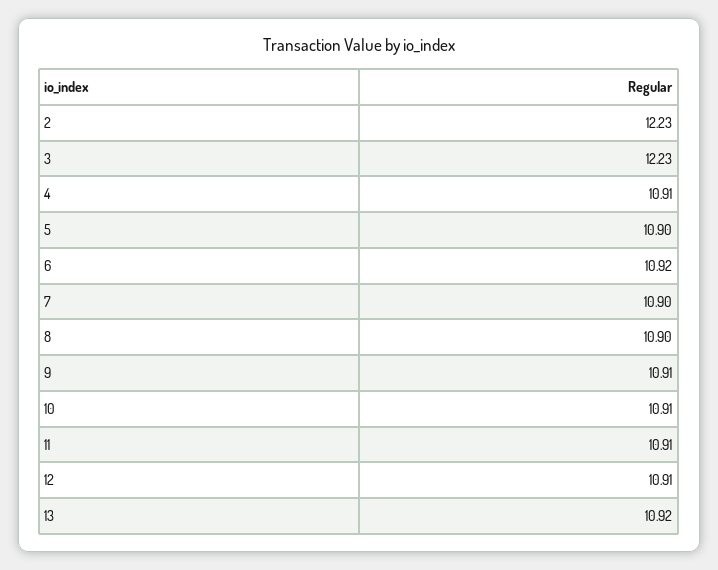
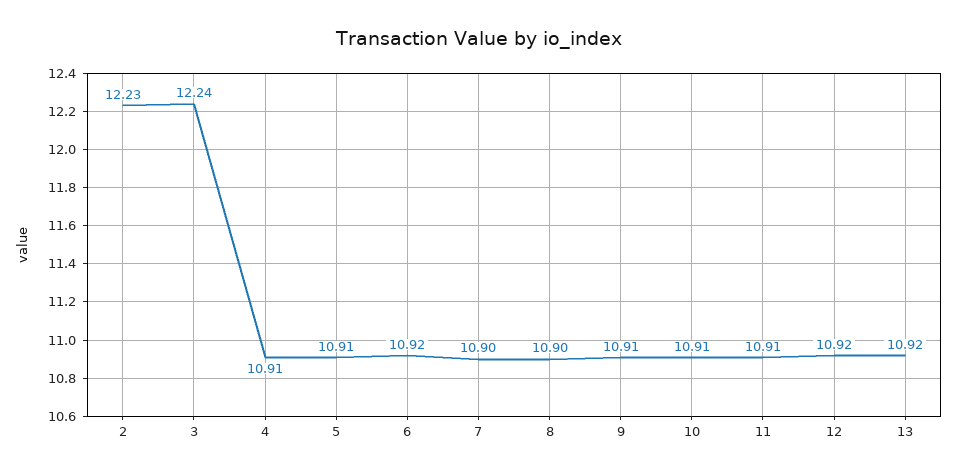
3: 12.23 -> 12.24
5: 10.9 -> 10.91
12: 10.91 -> 10.92

